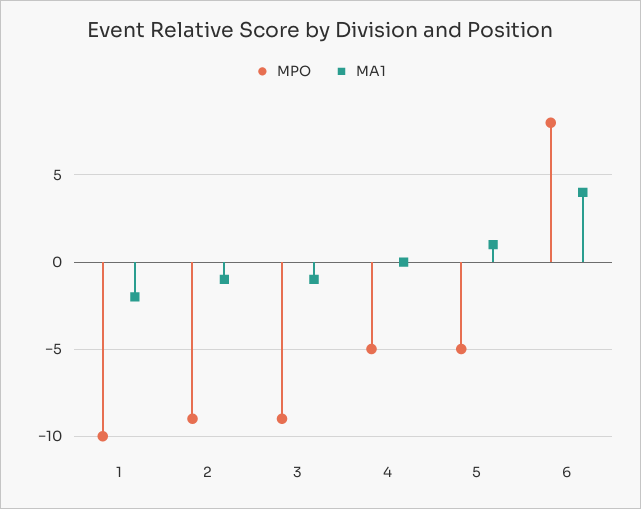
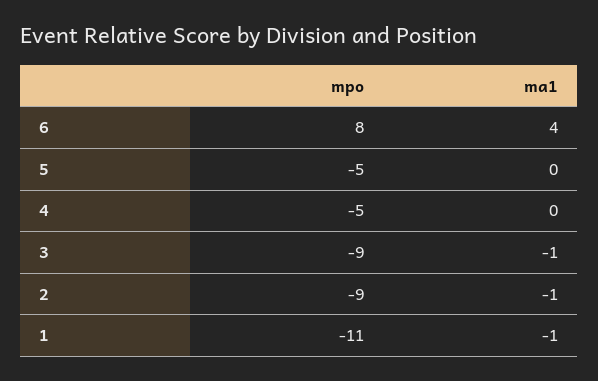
MPO, 1: -10 -> -11
MA1, 1: -2 -> -1
MA1, 5: 1 -> 0

